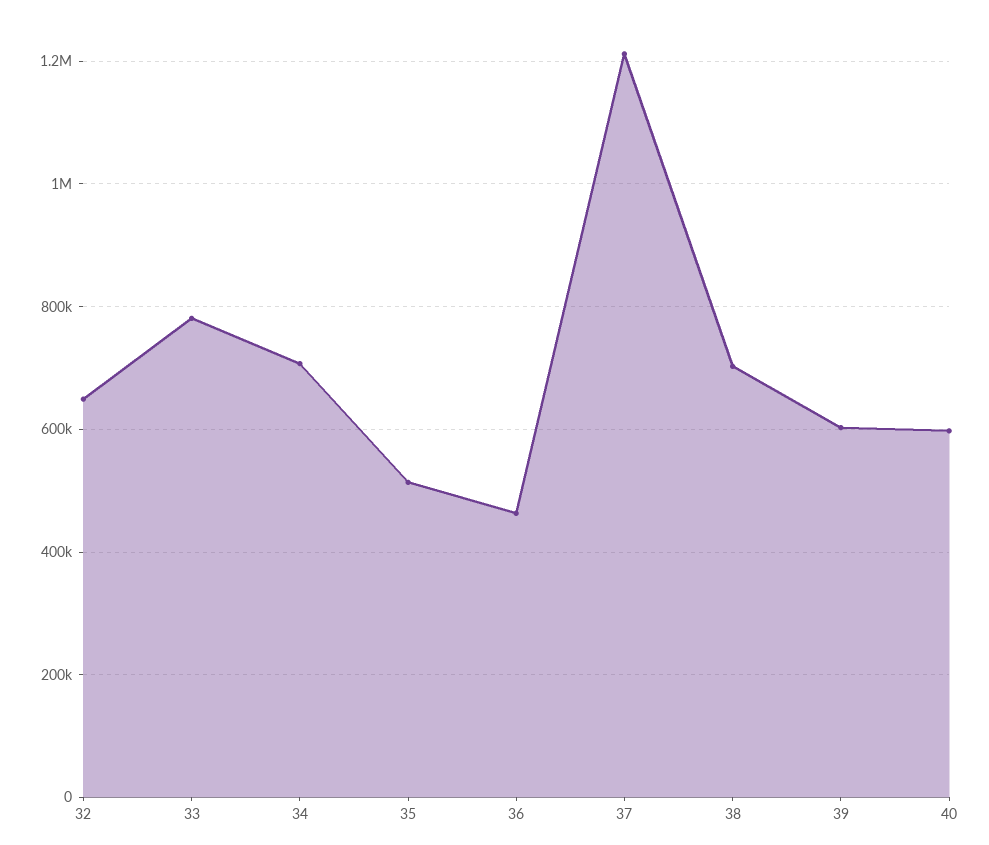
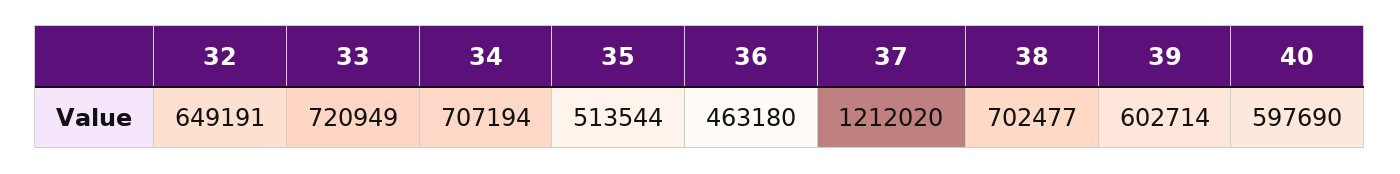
33: 780000 -> 720949

